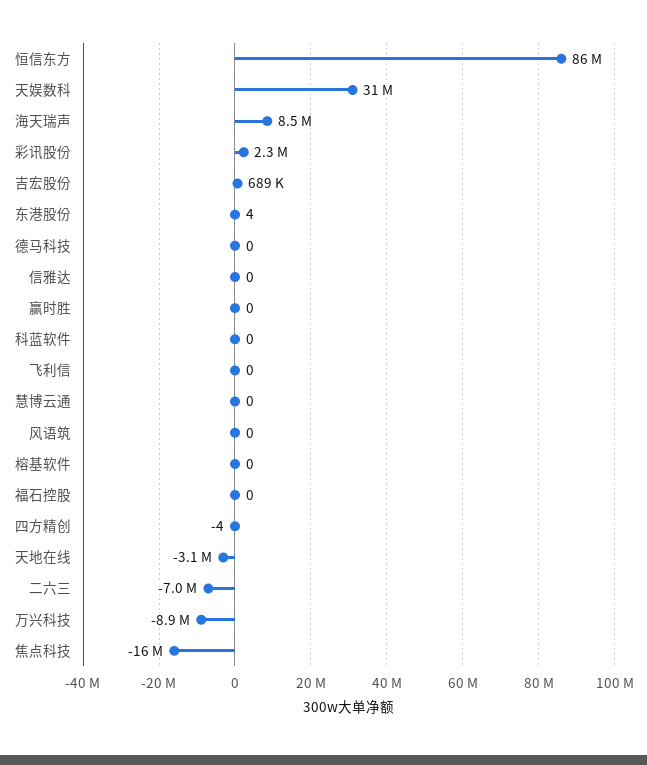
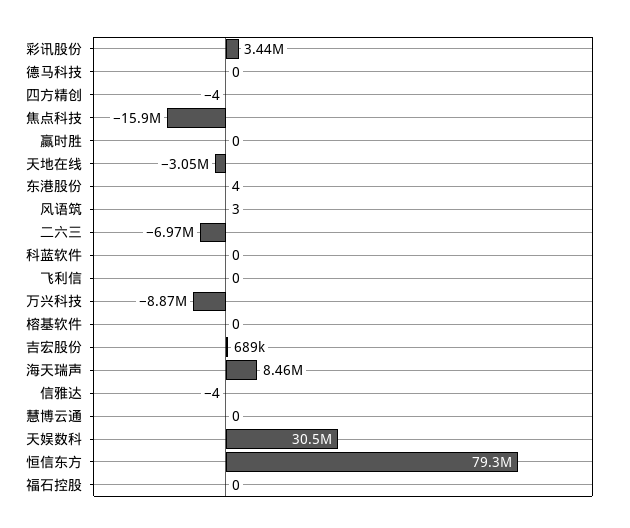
恒信东方: 86000000 -> 79300000
彩讯股份: 2300000 -> 3440000
信雅达: 0 -> -4
风语筑: 0 -> 3

